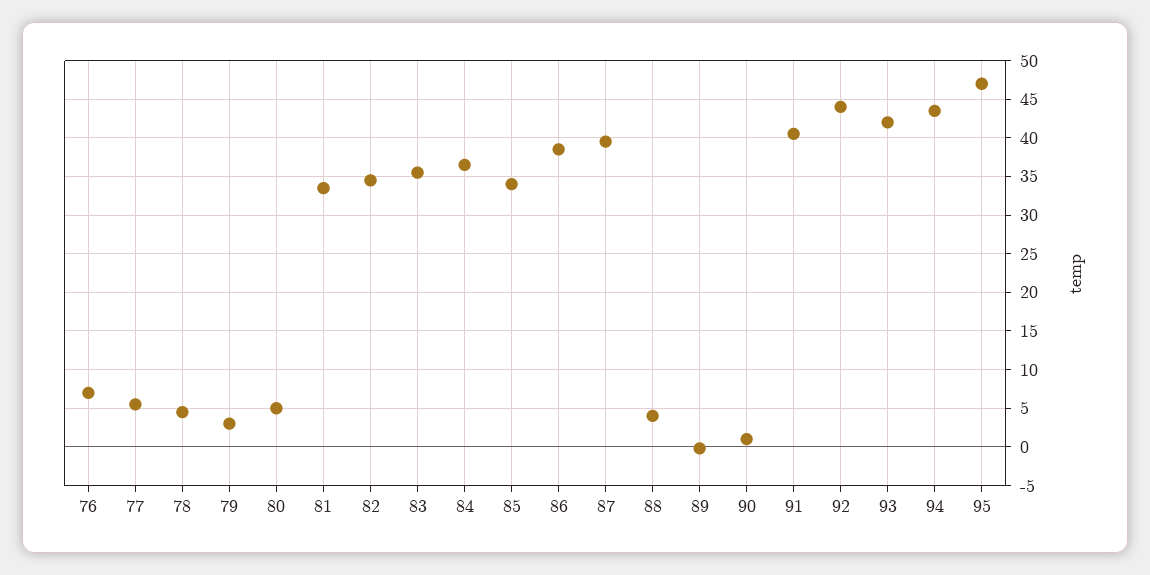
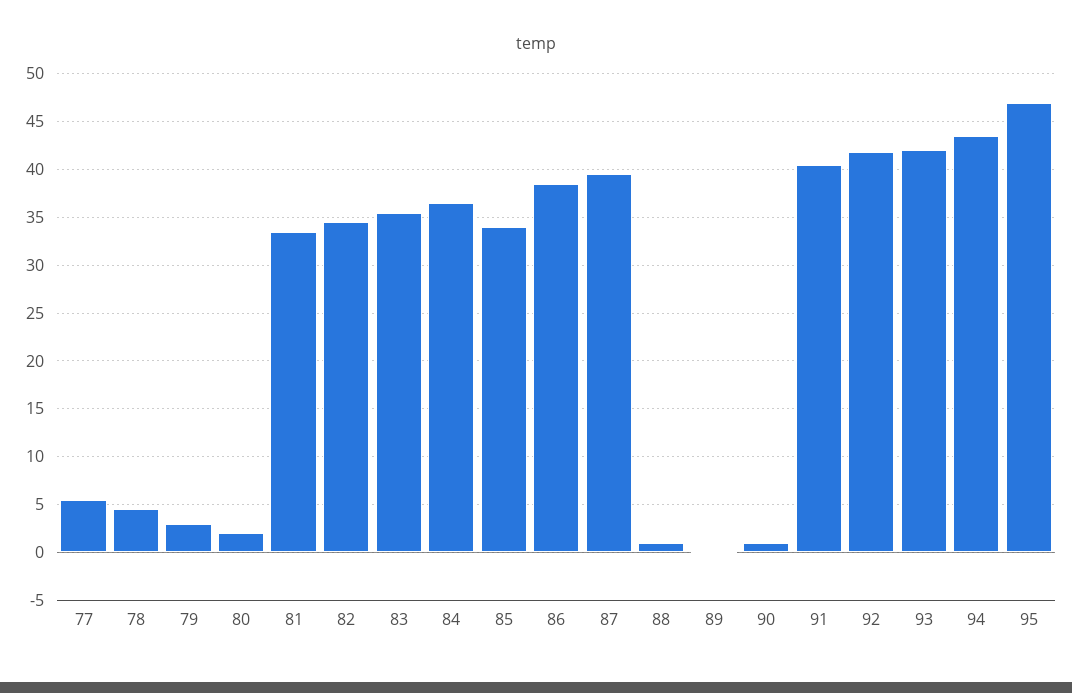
76: 7 -> none
80: 5 -> 2
88: 4 -> 1
92: 44 -> 42

